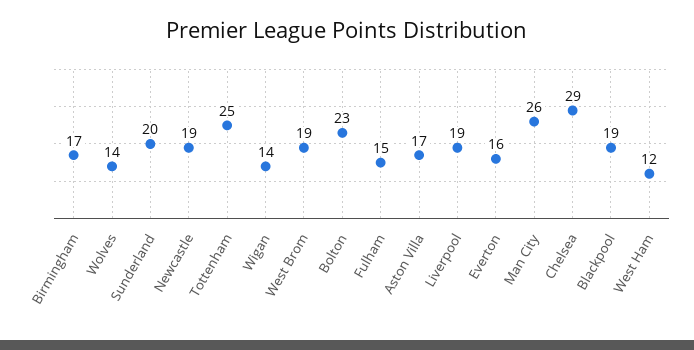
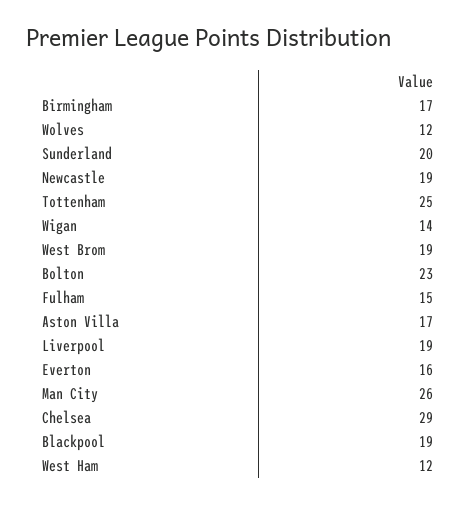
Wolves: 14 -> 12

